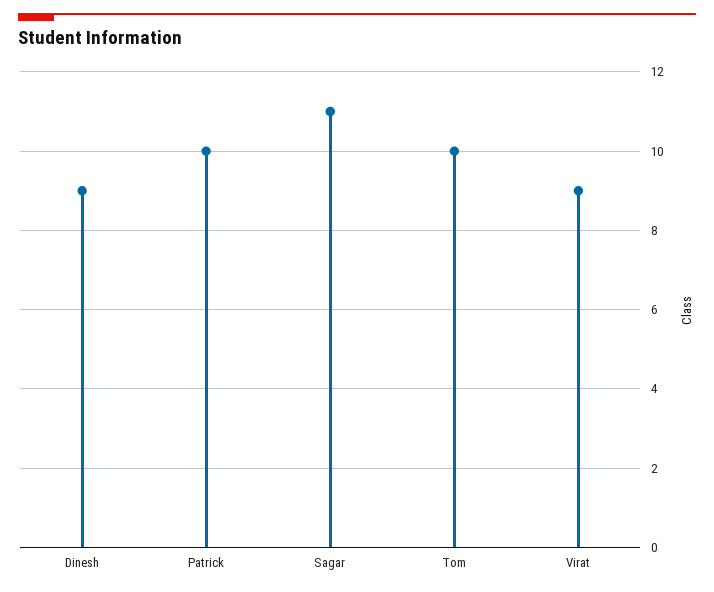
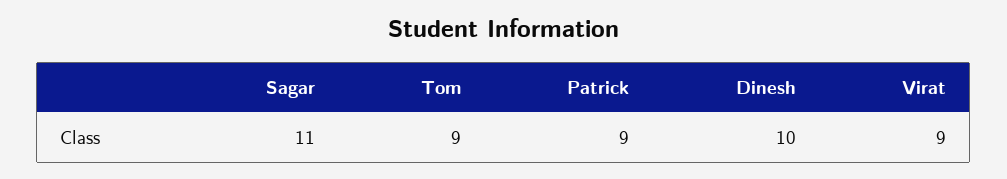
Dinesh: 9 -> 10
Patrick: 10 -> 9
Tom: 10 -> 9

